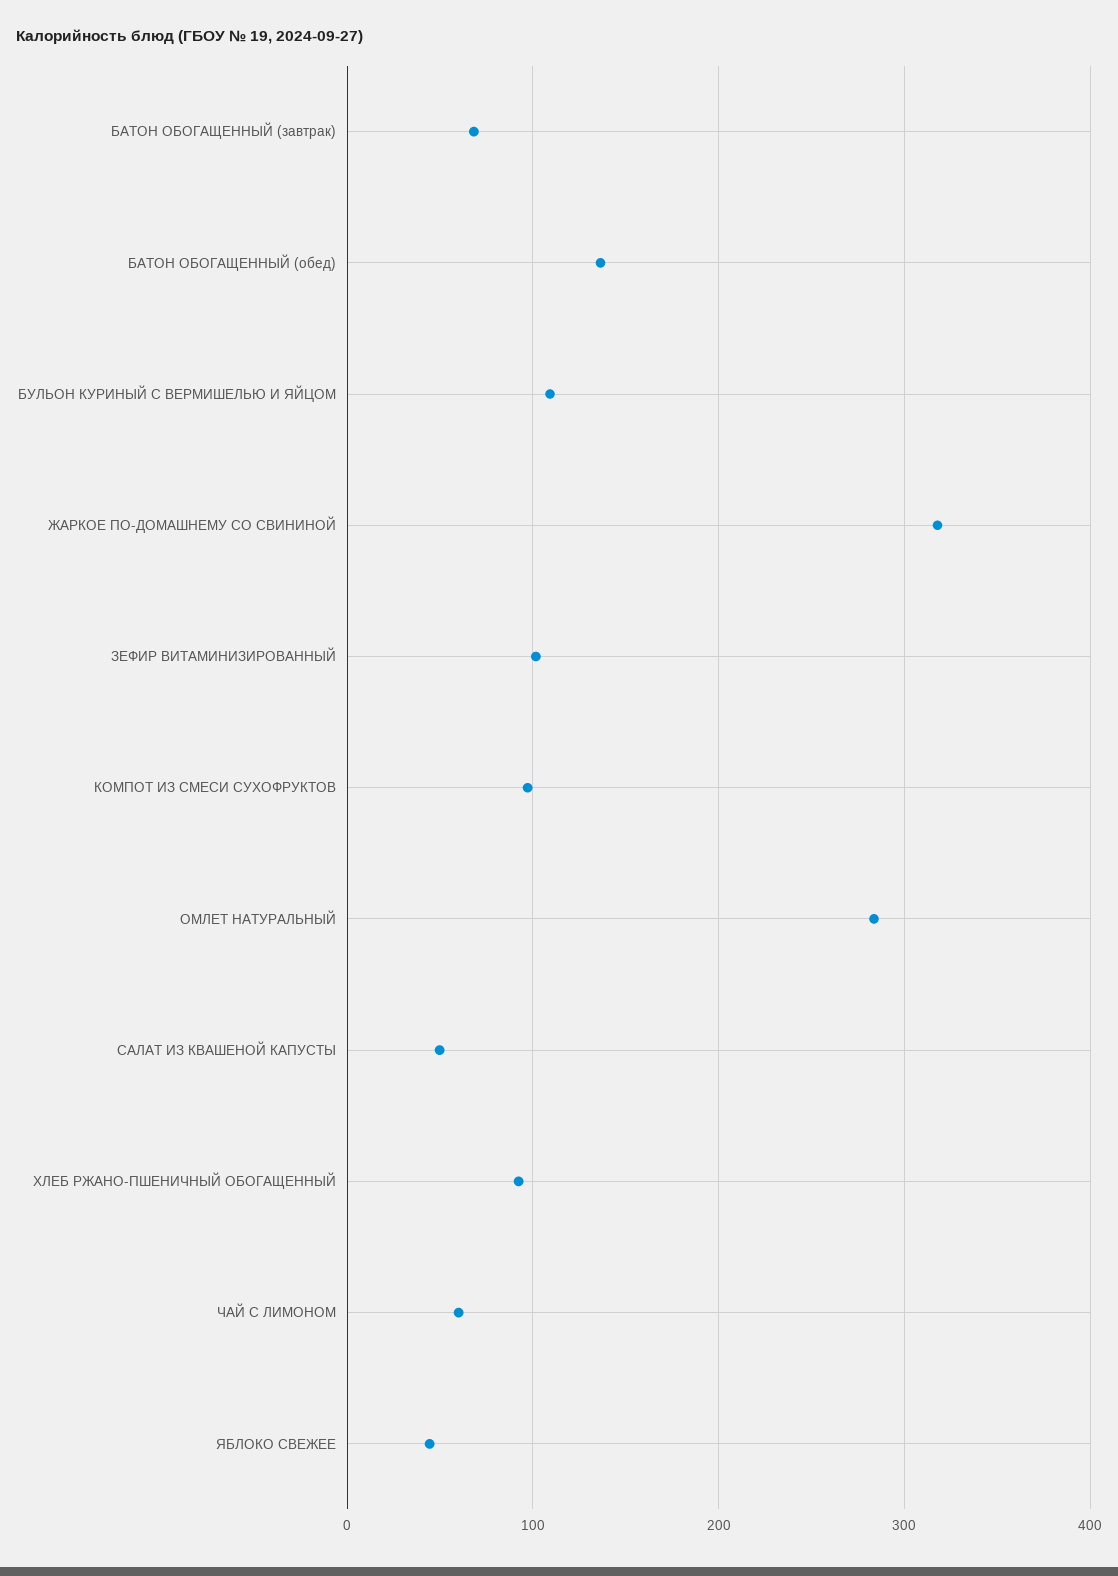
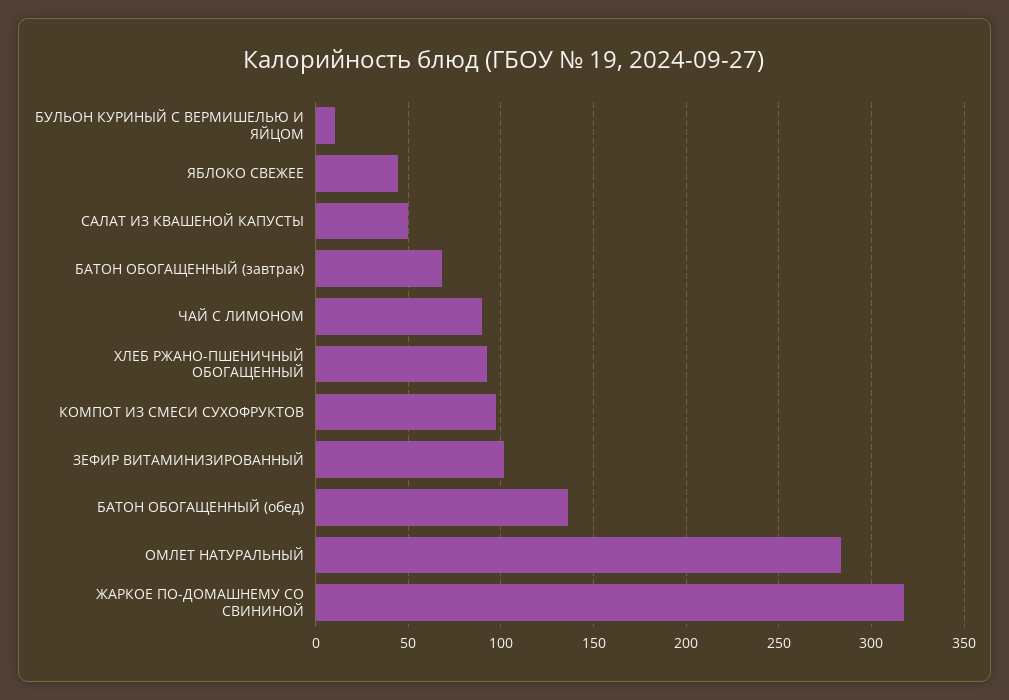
БУЛЬОН КУРИНЫЙ С ВЕРМИШЕЛЬЮ И ЯЙЦОМ: 110 -> 10
ЧАЙ С ЛИМОНОМ: 60 -> 90

